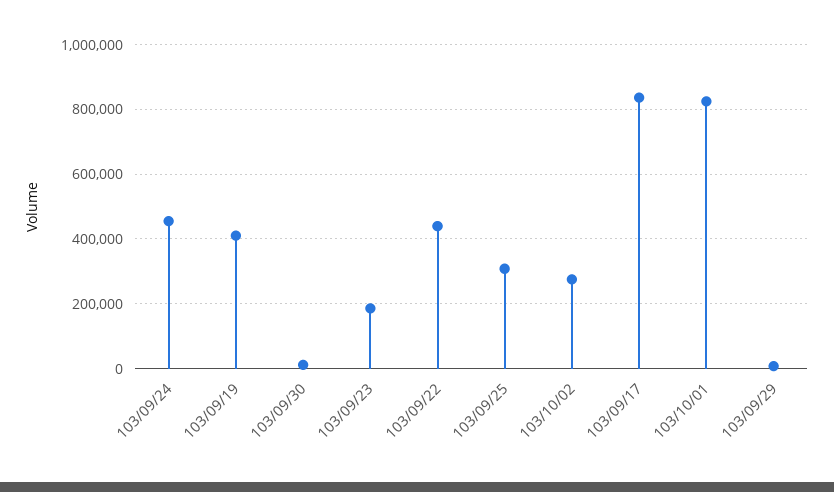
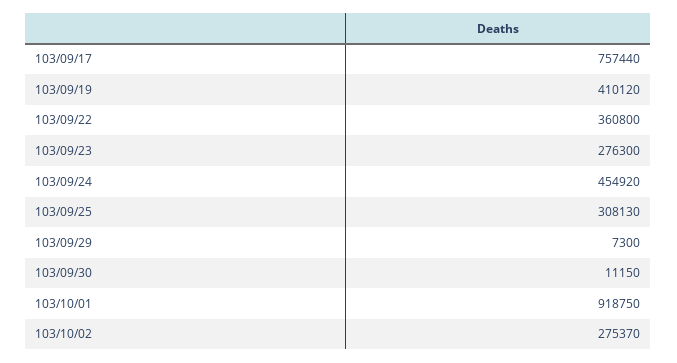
103/09/23: 180000 -> 276300
103/09/22: 440000 -> 360800
103/09/17: 840000 -> 757440
103/10/01: 820000 -> 918750

